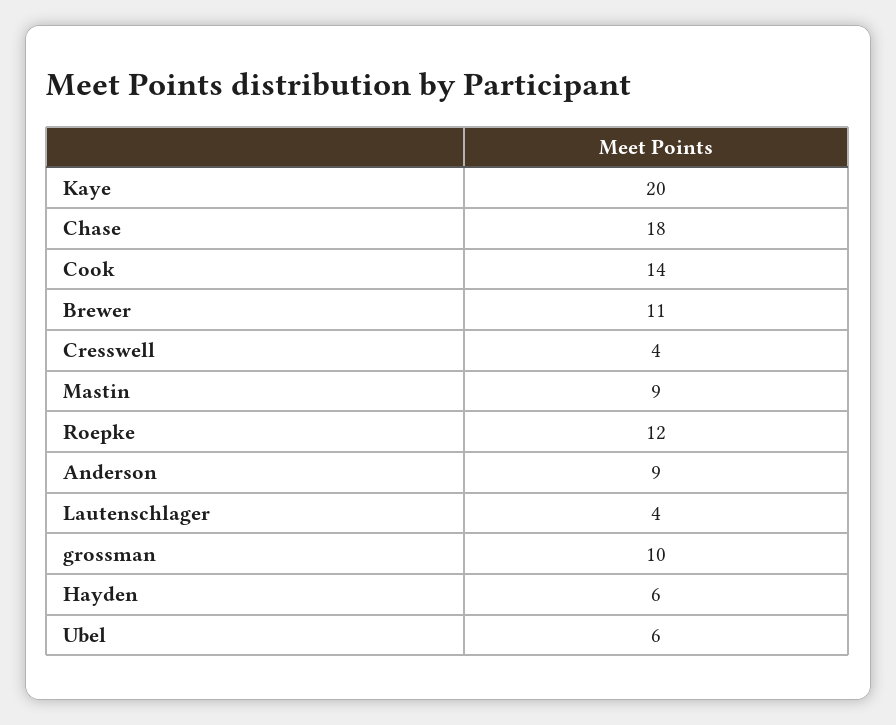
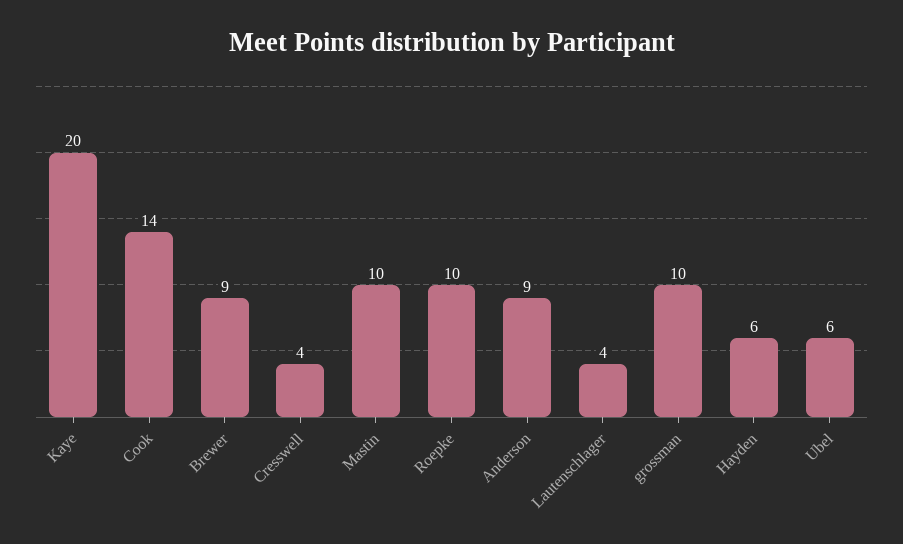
Chase: 18 -> none
Brewer: 11 -> 9
Mastin: 9 -> 10
Roepke: 12 -> 10

